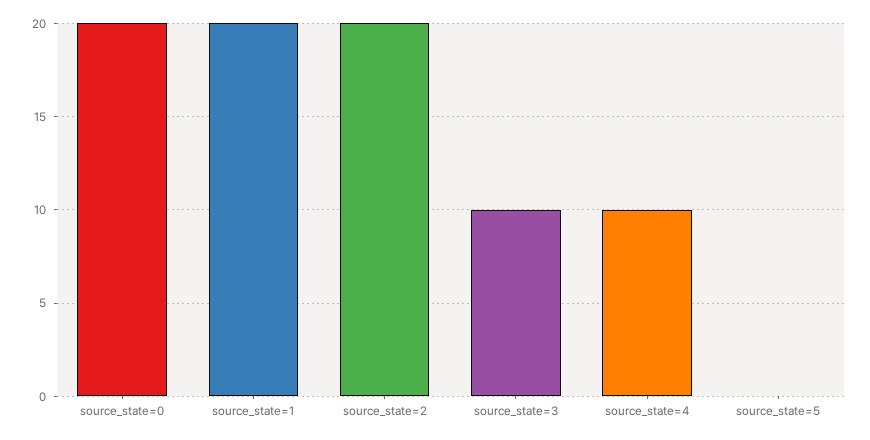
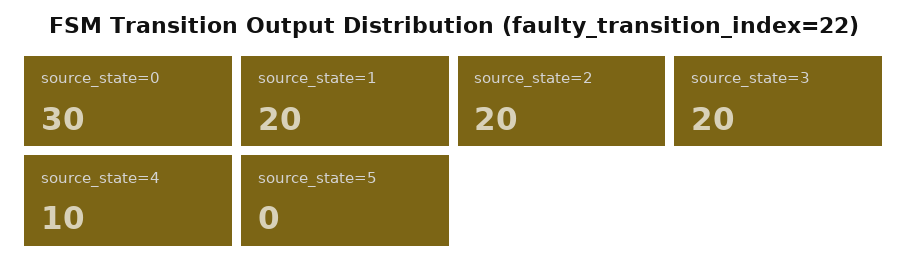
source_state=0: 20 -> 30
source_state=3: 10 -> 20

